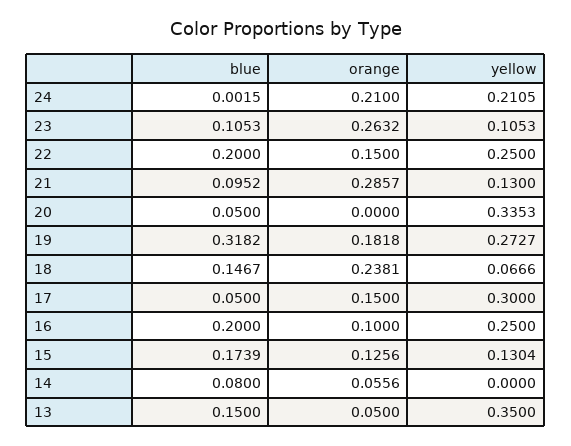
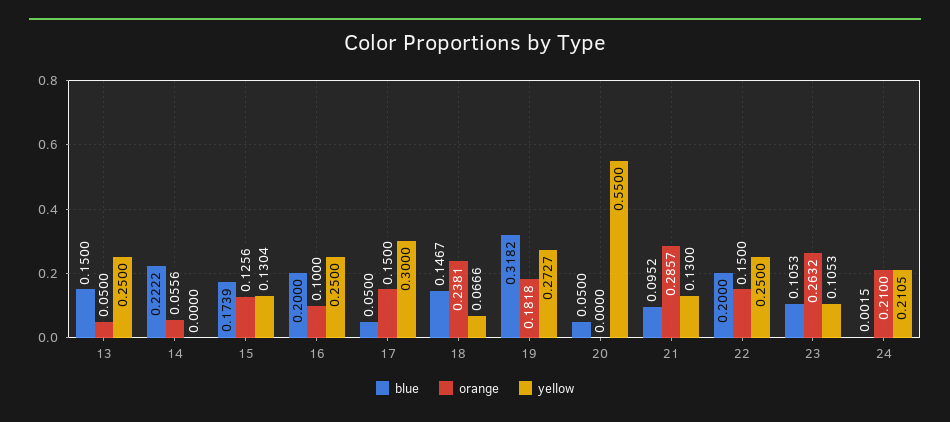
yellow, 20: 0.3353 -> 0.55
blue, 14: 0.08 -> 0.2222
yellow, 13: 0.35 -> 0.25

